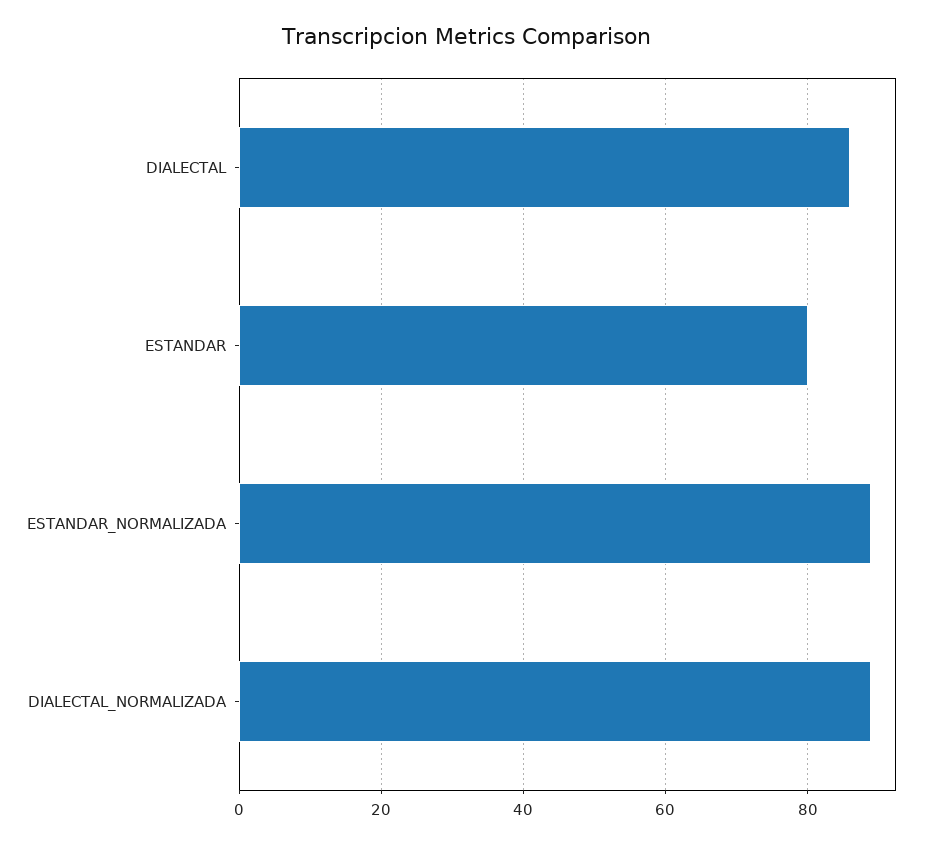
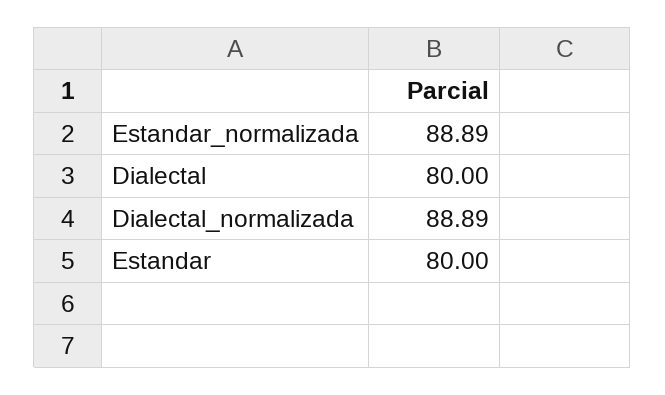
DIALECTAL: 86 -> 80

